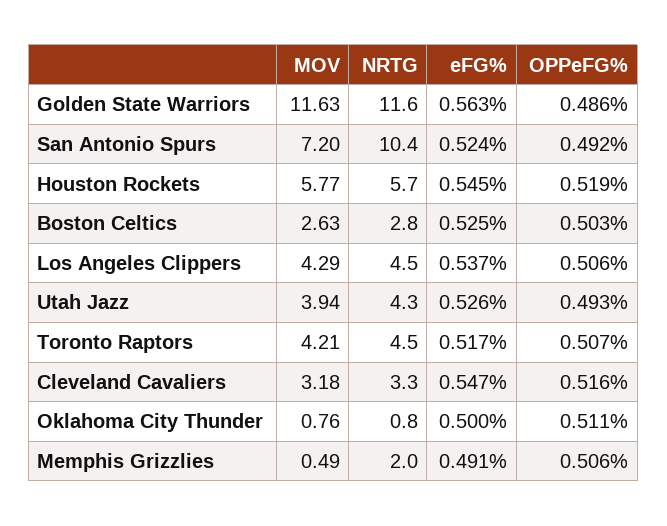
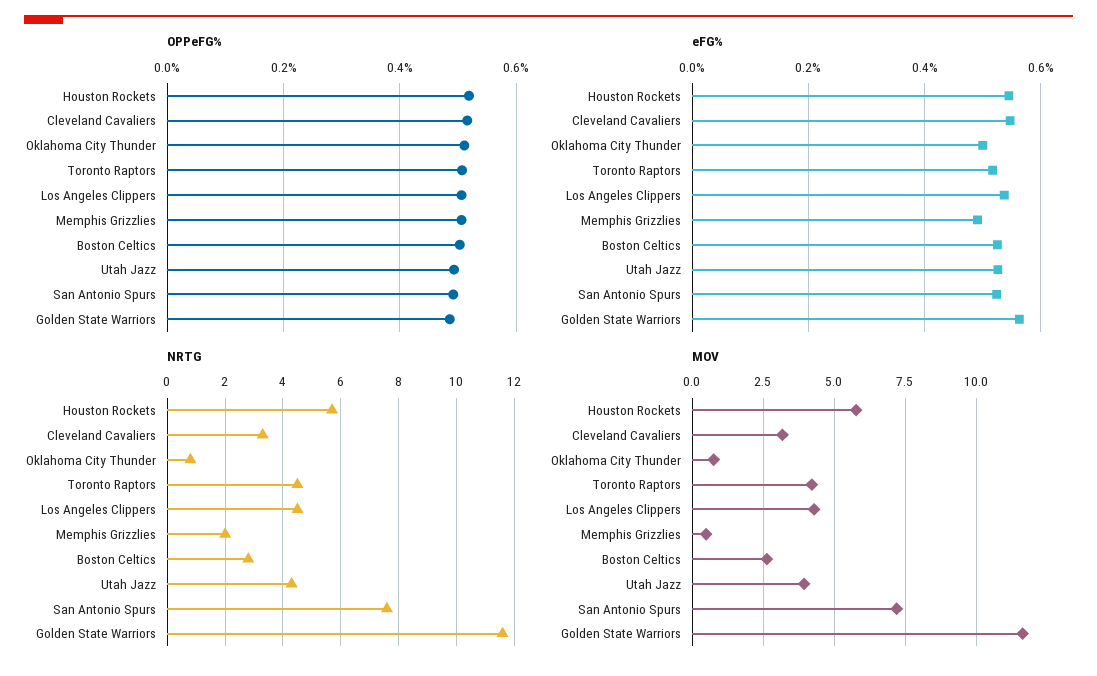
NRTG, San Antonio Spurs: 10.4 -> 7.5

